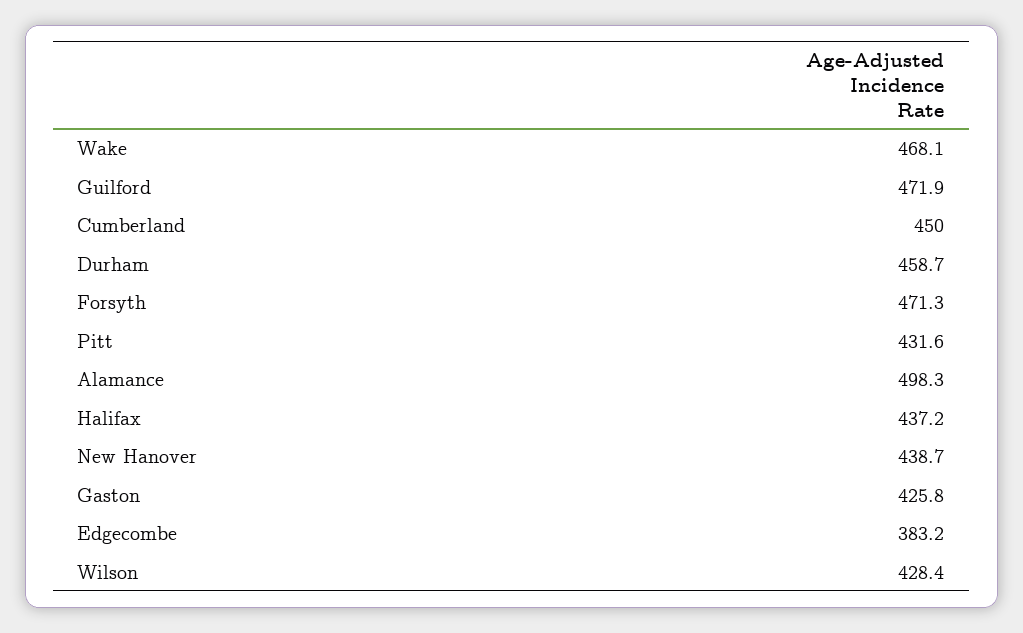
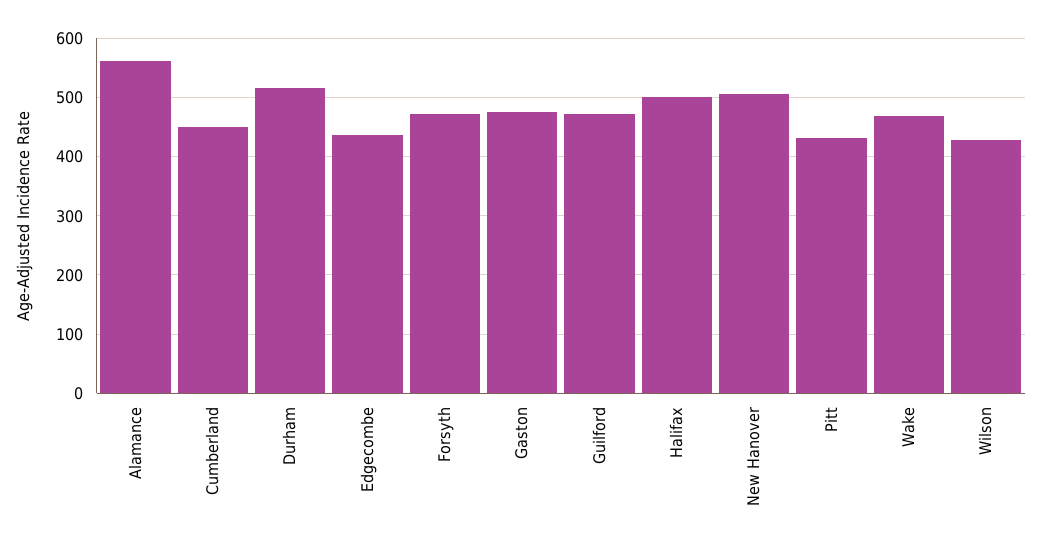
Durham: 458.7 -> 520
Alamance: 498.3 -> 560
Halifax: 437.2 -> 500
New Hanover: 438.7 -> 500
Gaston: 425.8 -> 480
Edgecombe: 383.2 -> 440

